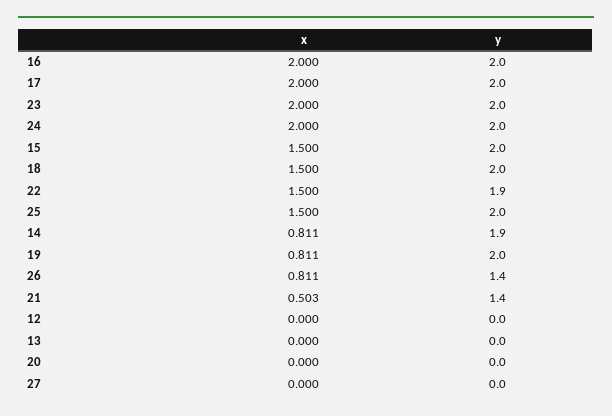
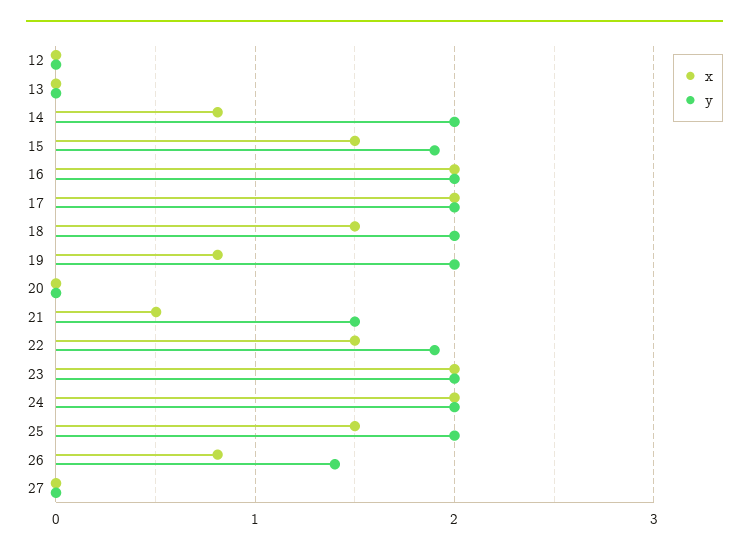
y, 15: 2 -> 1.9
y, 14: 1.9 -> 2
y, 21: 1.4 -> 1.5

